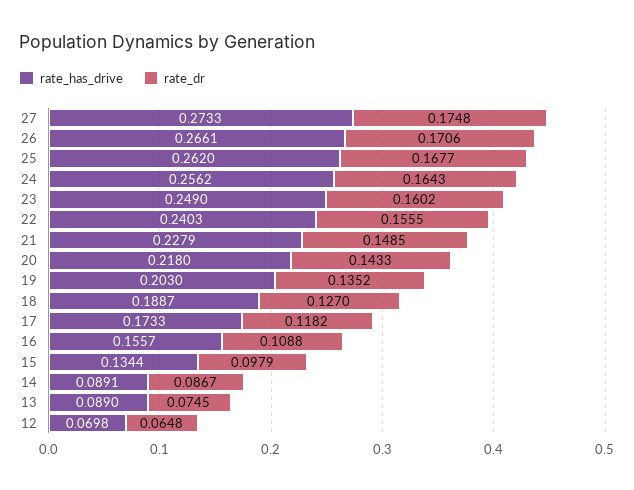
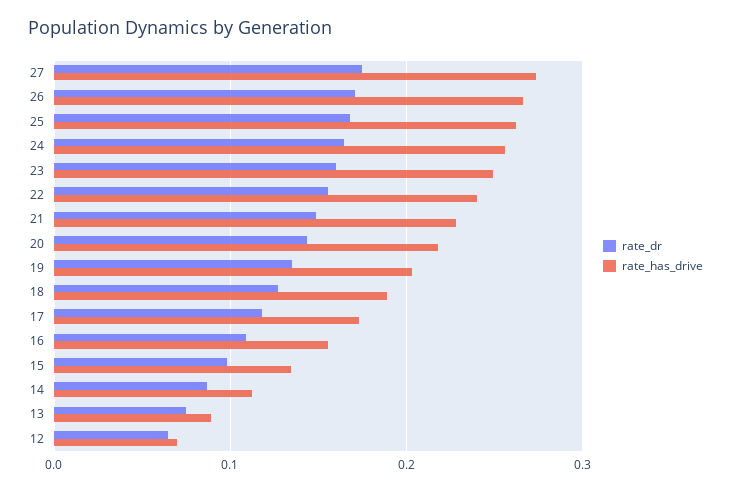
rate_has_drive, 14: 0.0891 -> 0.11

